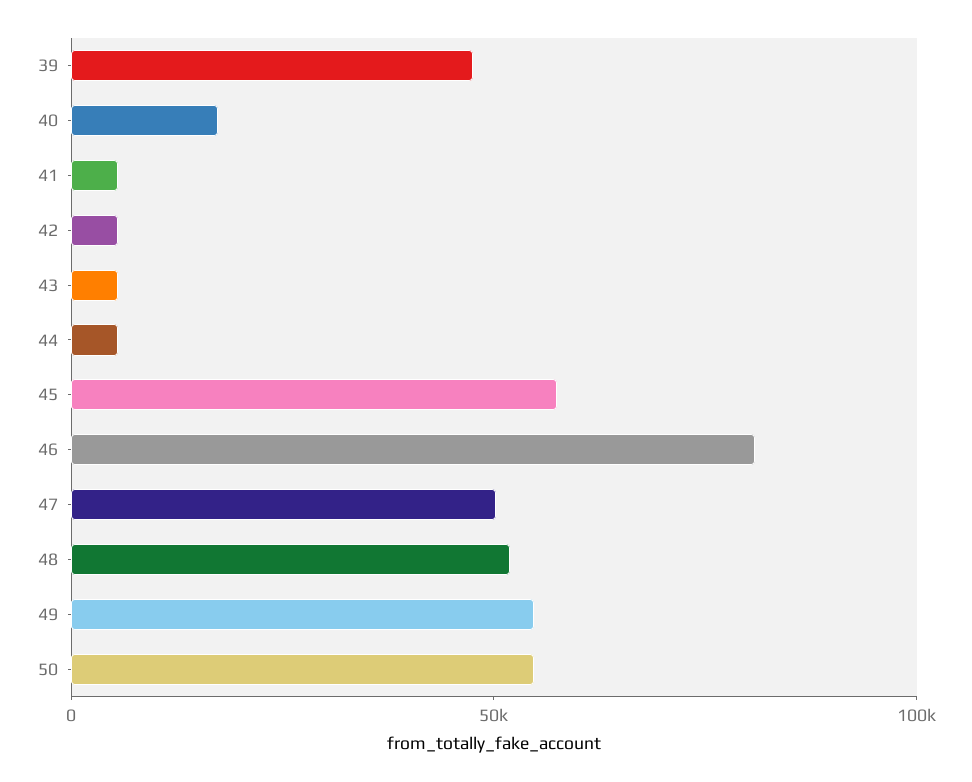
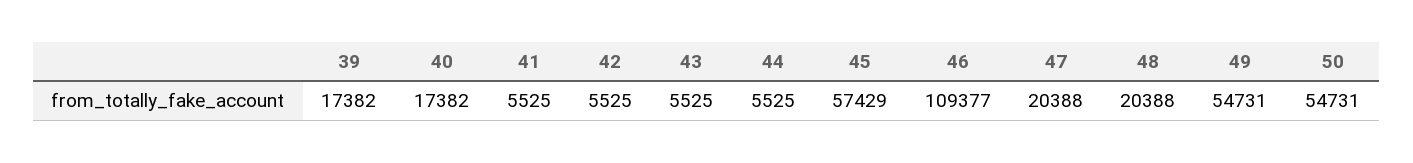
39: 50000 -> 17382
46: 80000 -> 109377
47: 50000 -> 20388
48: 50000 -> 20388

